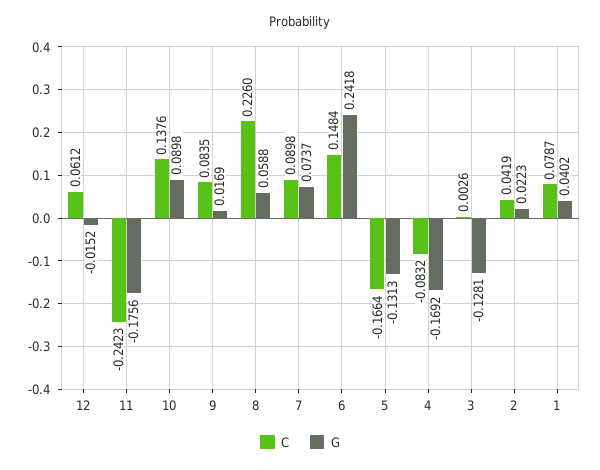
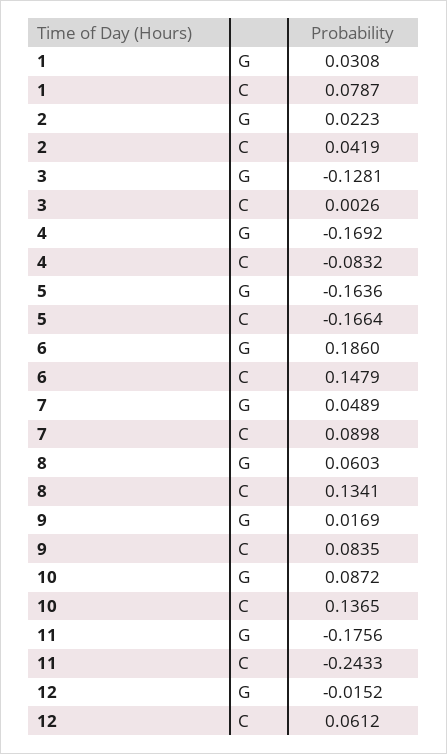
C, 11: -0.2423 -> -0.2433
C, 10: 0.1376 -> 0.1365
G, 10: 0.0898 -> 0.0872
C, 8: 0.226 -> 0.1341
G, 8: 0.0588 -> 0.0603
G, 7: 0.0737 -> 0.0489
C, 6: 0.1484 -> 0.1479
G, 6: 0.2418 -> 0.186
G, 5: -0.1313 -> -0.1636
G, 1: 0.0402 -> 0.0308

